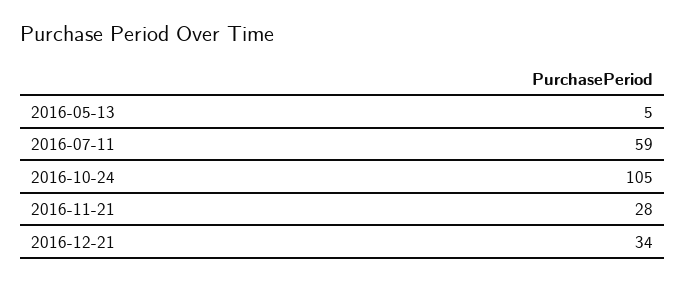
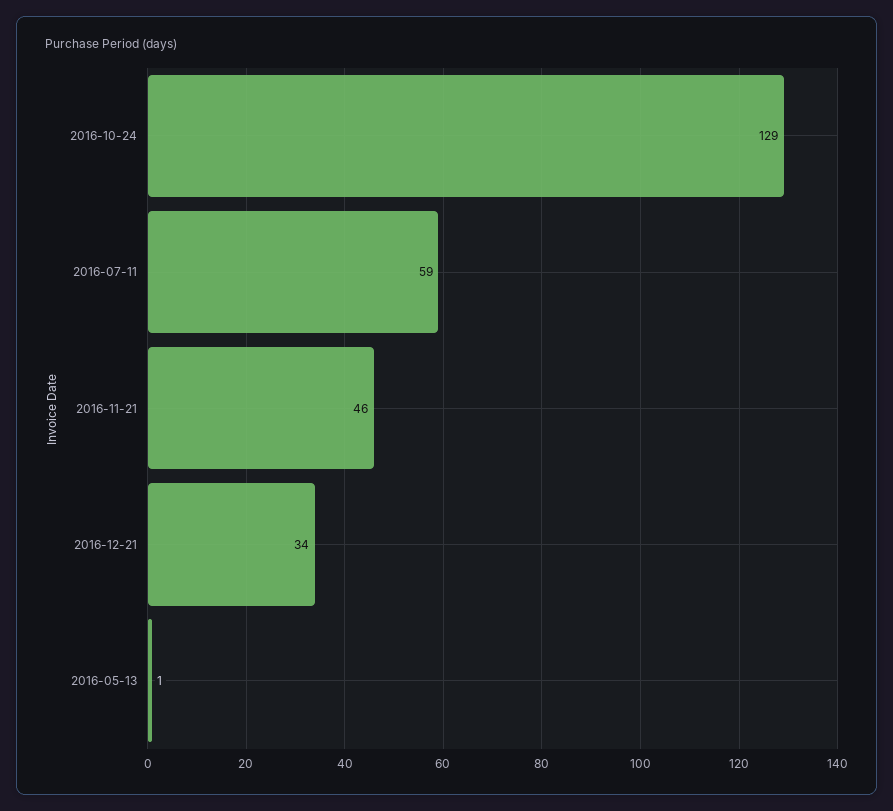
2016-05-13: 5 -> 1
2016-10-24: 105 -> 129
2016-11-21: 28 -> 46

